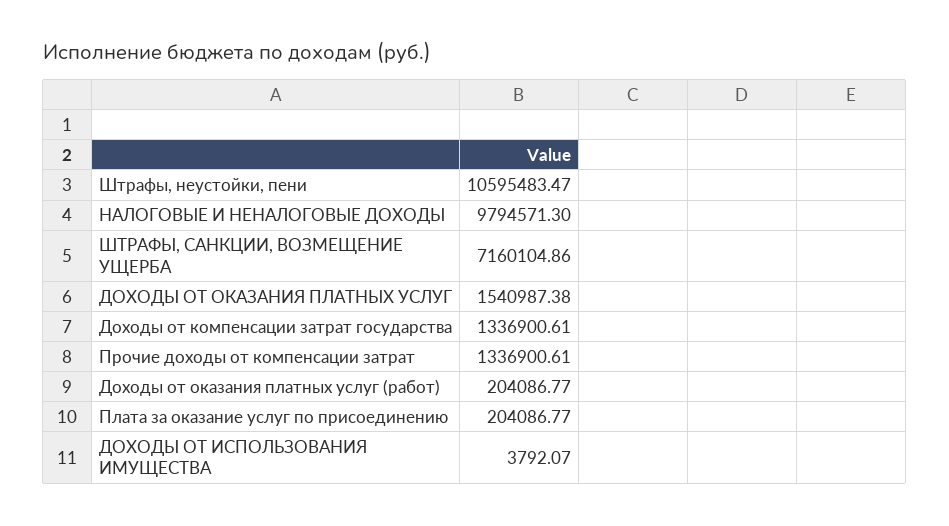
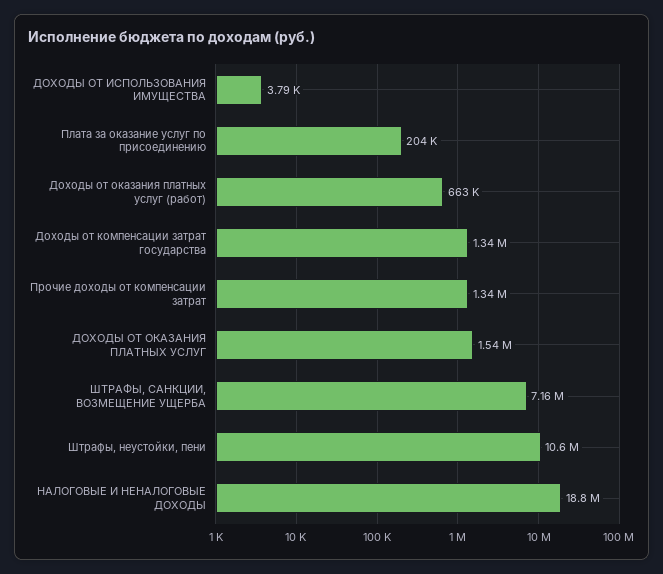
НАЛОГОВЫЕ И НЕНАЛОГОВЫЕ ДОХОДЫ: 9794571.3 -> 18800000
Доходы от оказания платных услуг (работ): 204086.77 -> 663000

